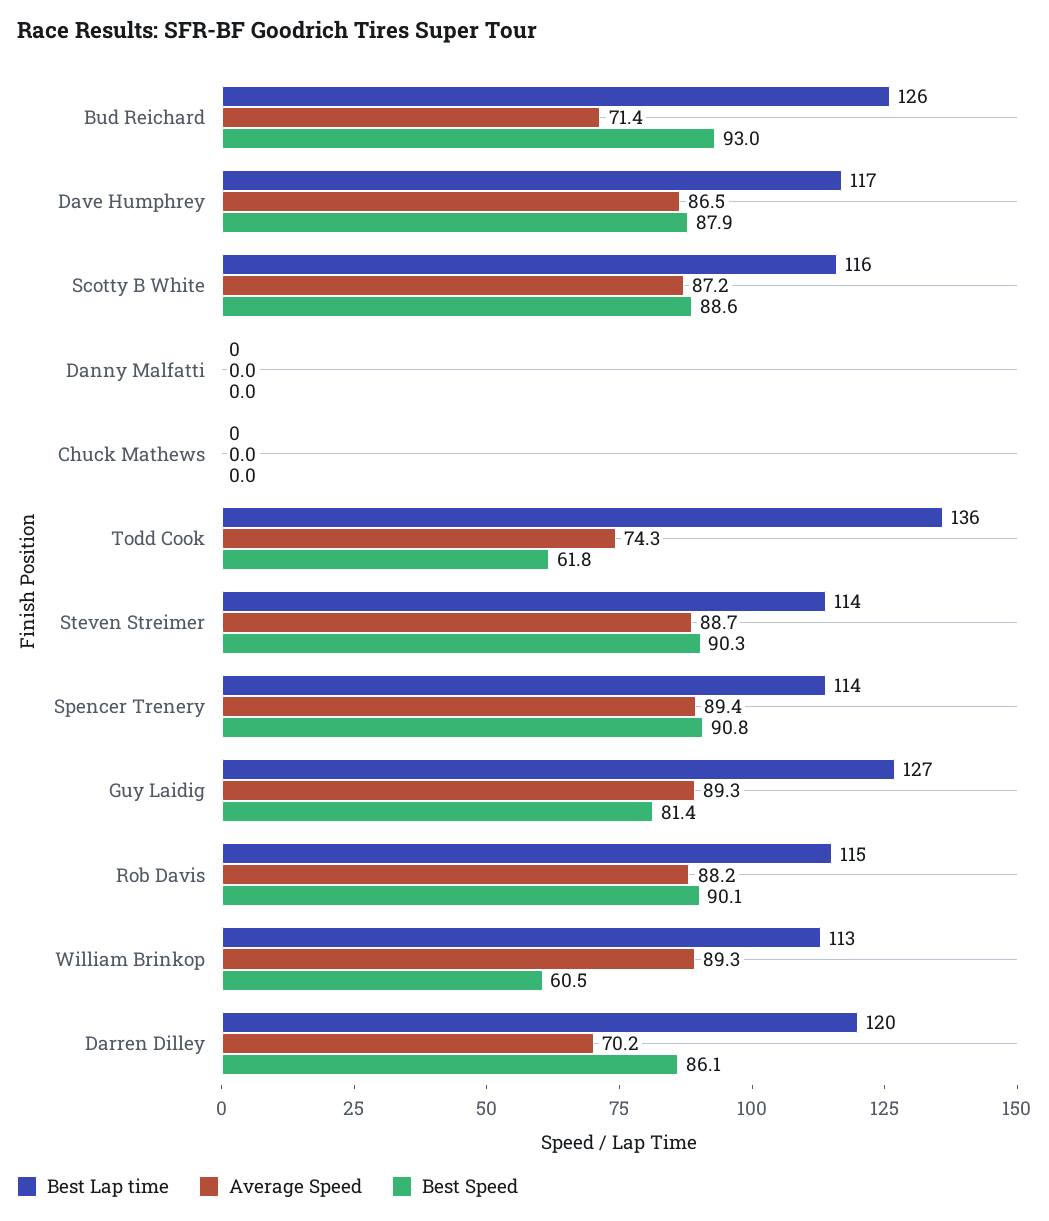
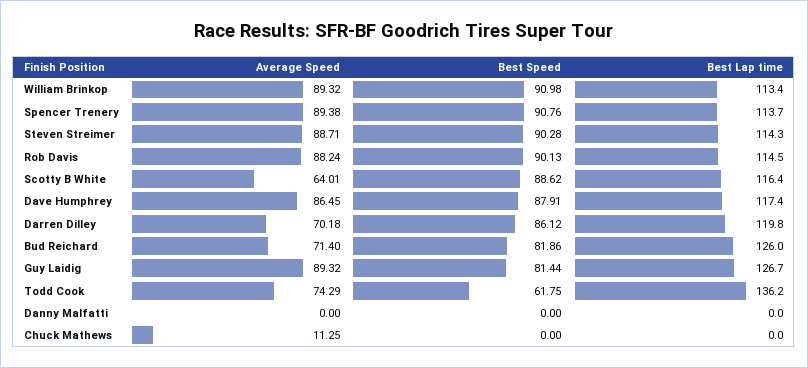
Best Speed, Bud Reichard: 93 -> 81.86
Average Speed, Scotty B White: 87.2 -> 64.01
Average Speed, Chuck Mathews: 0 -> 11.25
Best Speed, William Brinkop: 60.5 -> 90.98

